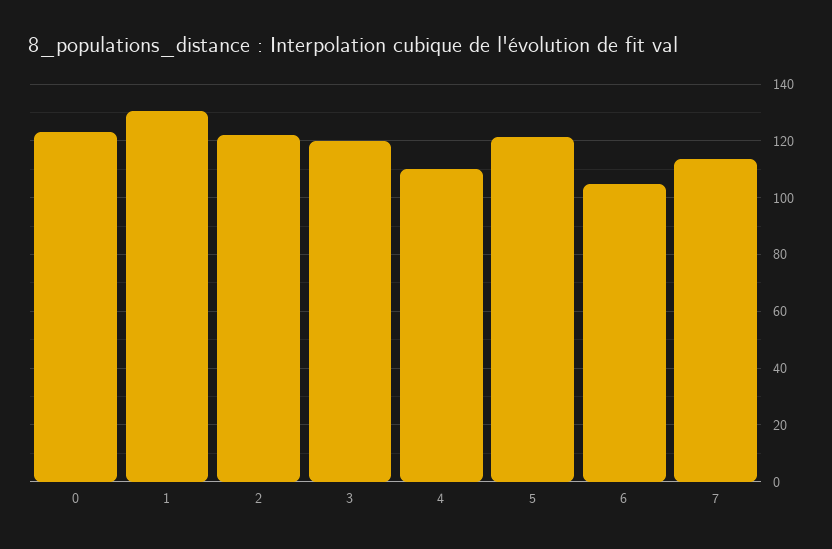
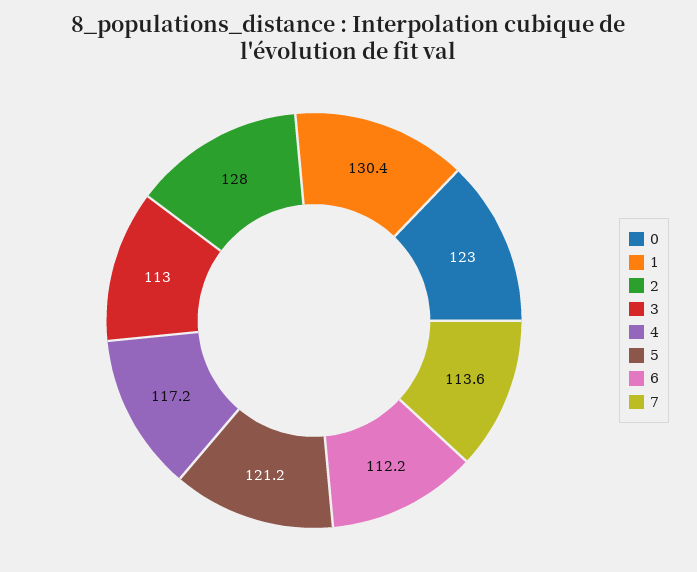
2: 122.5 -> 128
3: 120 -> 113
4: 110 -> 117.2
6: 105 -> 112.2

